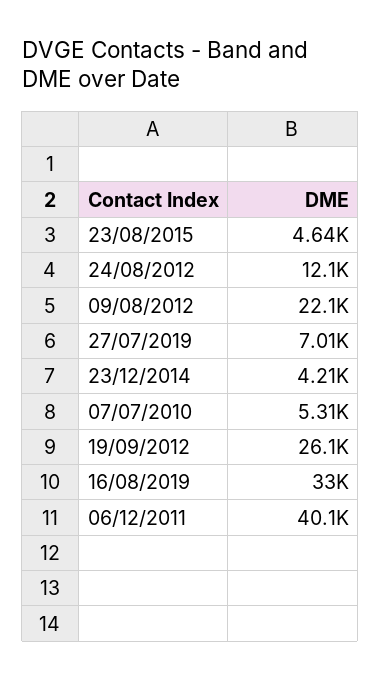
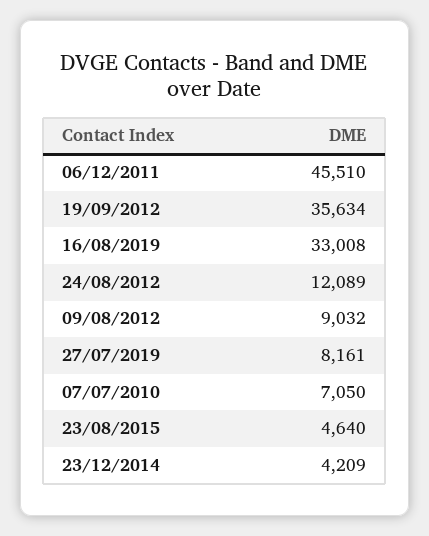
09/08/2012: 22100 -> 9032
27/07/2019: 7010 -> 8161
07/07/2010: 5310 -> 7050
19/09/2012: 26100 -> 35634
06/12/2011: 40100 -> 45510

